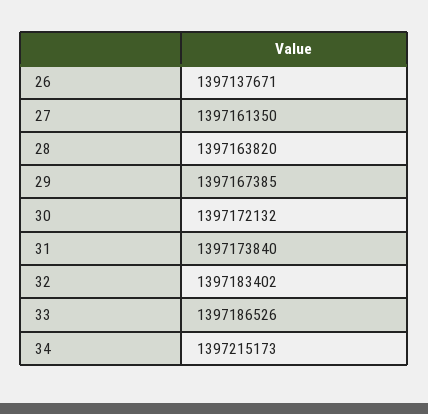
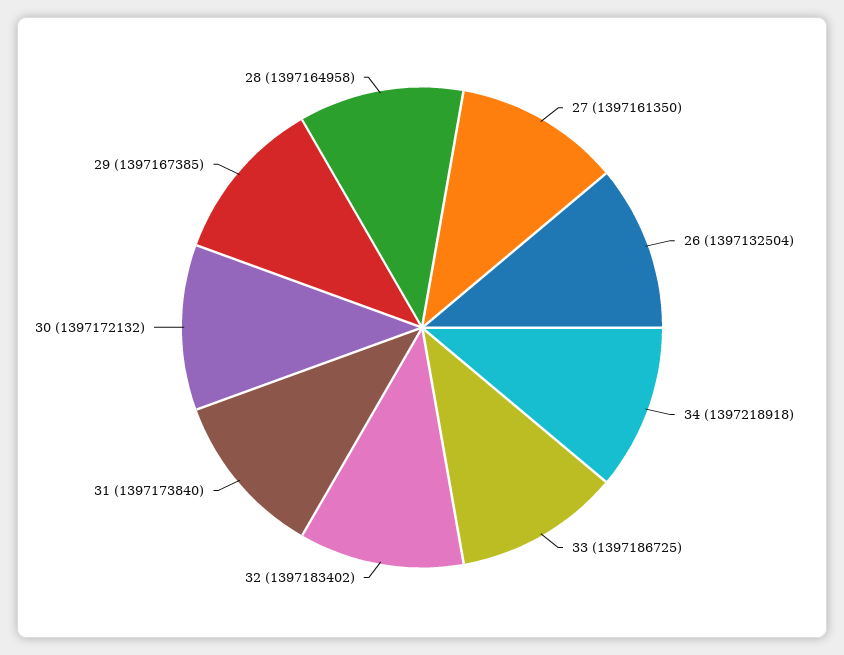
26: 1397137671 -> 1397132504
28: 1397163820 -> 1397164958
33: 1397186526 -> 1397186725
34: 1397215173 -> 1397218918

